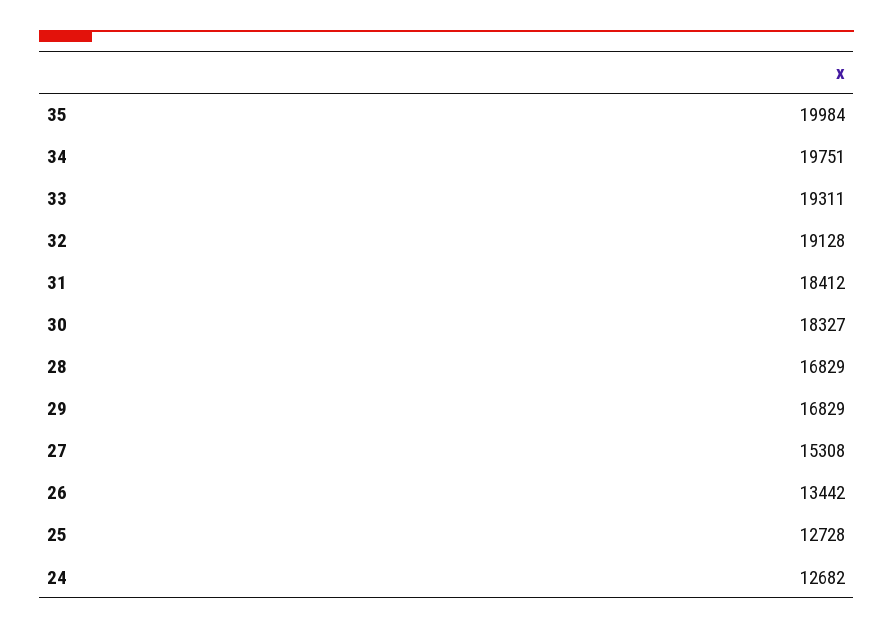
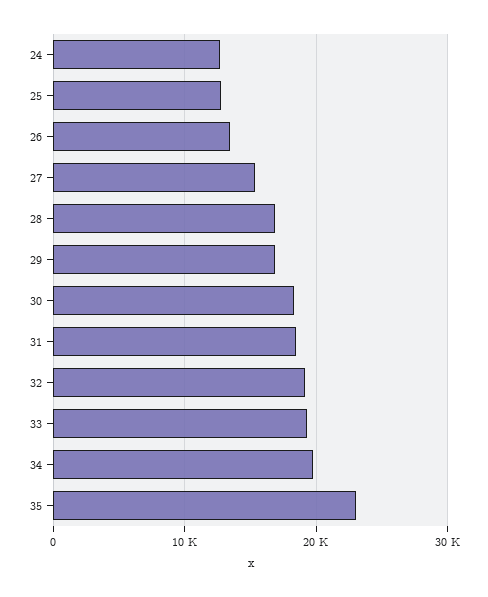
35: 19984 -> 23000

